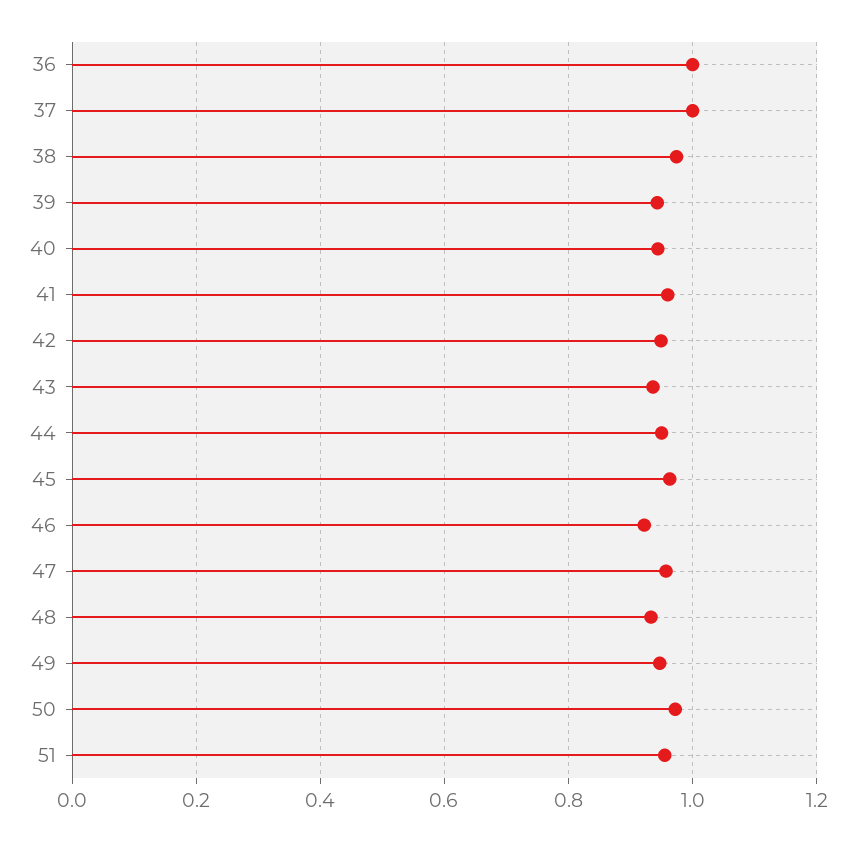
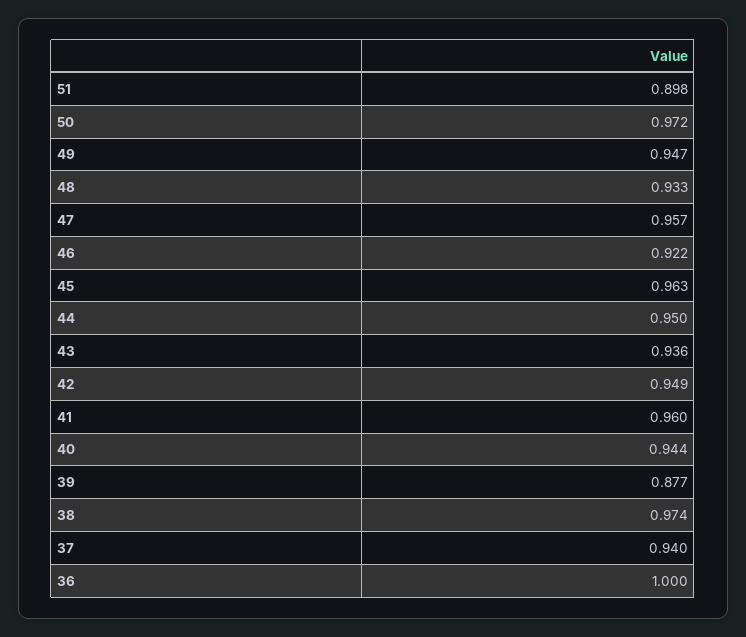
37: 1 -> 0.94
39: 0.94 -> 0.877
51: 0.96 -> 0.898

